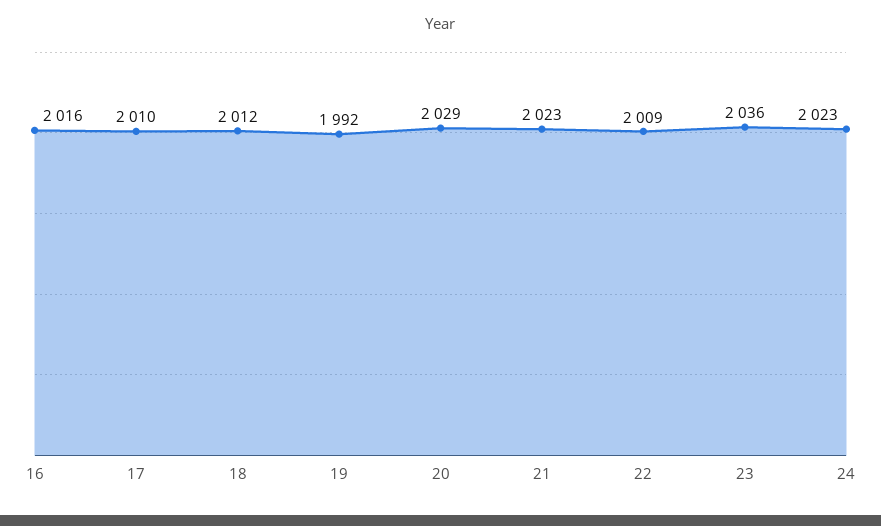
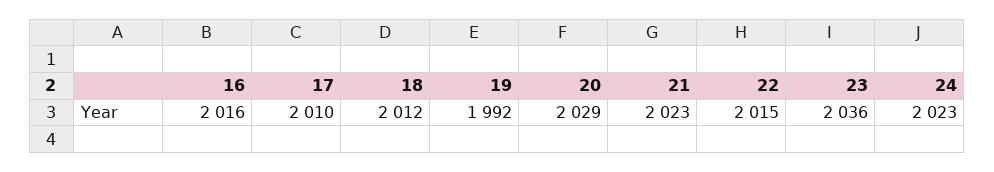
22: 2009 -> 2015

